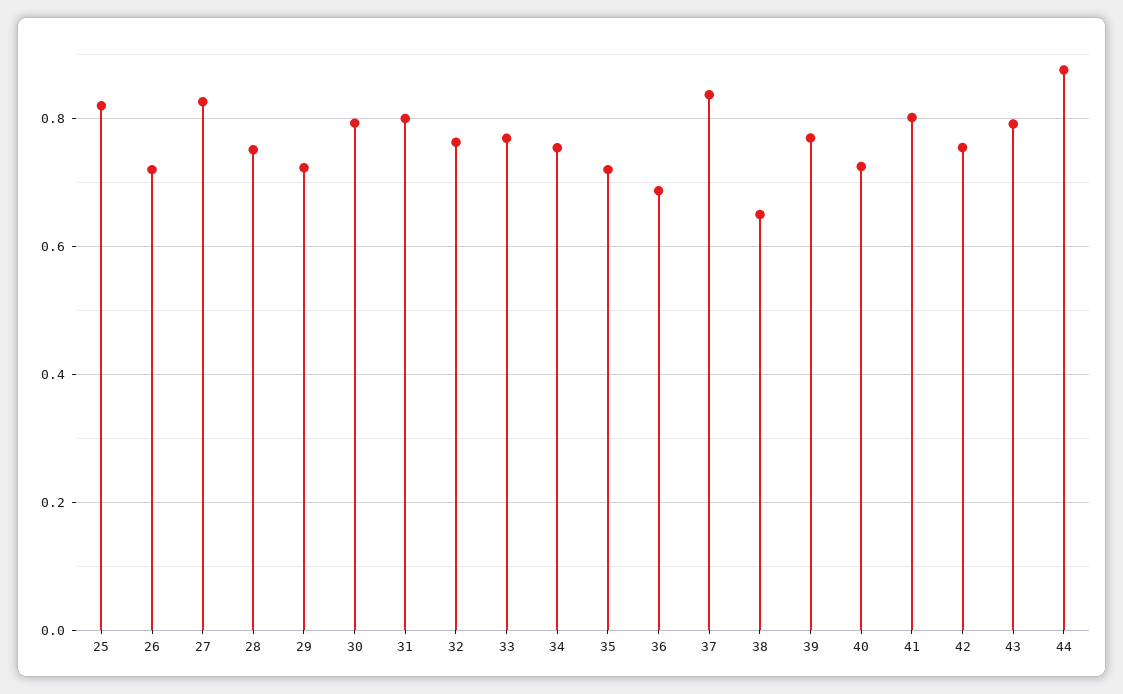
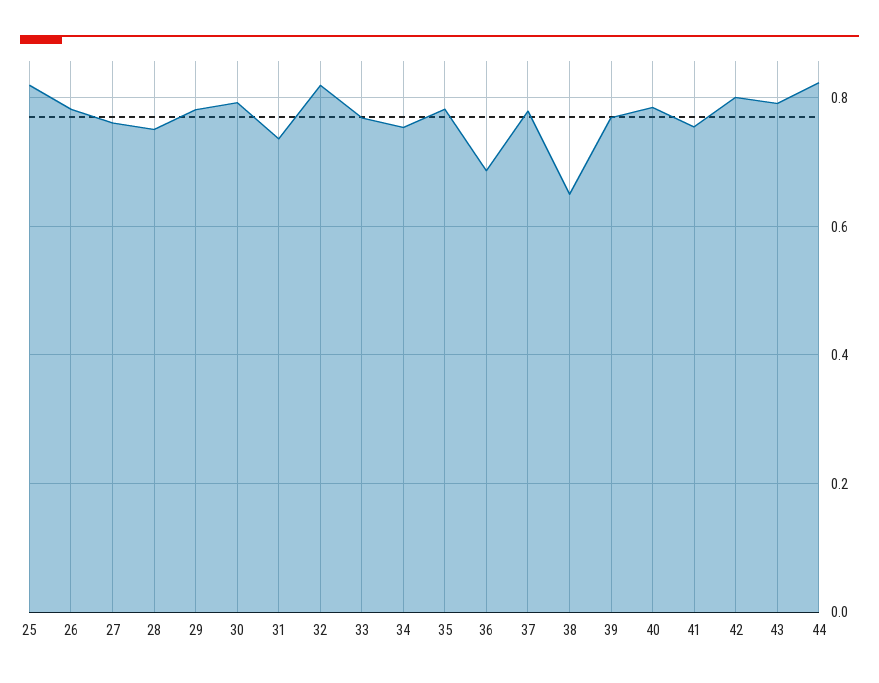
26: 0.72 -> 0.78
27: 0.82 -> 0.76
29: 0.72 -> 0.78
31: 0.8 -> 0.74
32: 0.76 -> 0.82
35: 0.72 -> 0.78
37: 0.84 -> 0.78
40: 0.72 -> 0.78
41: 0.8 -> 0.76
42: 0.76 -> 0.8
44: 0.88 -> 0.82

